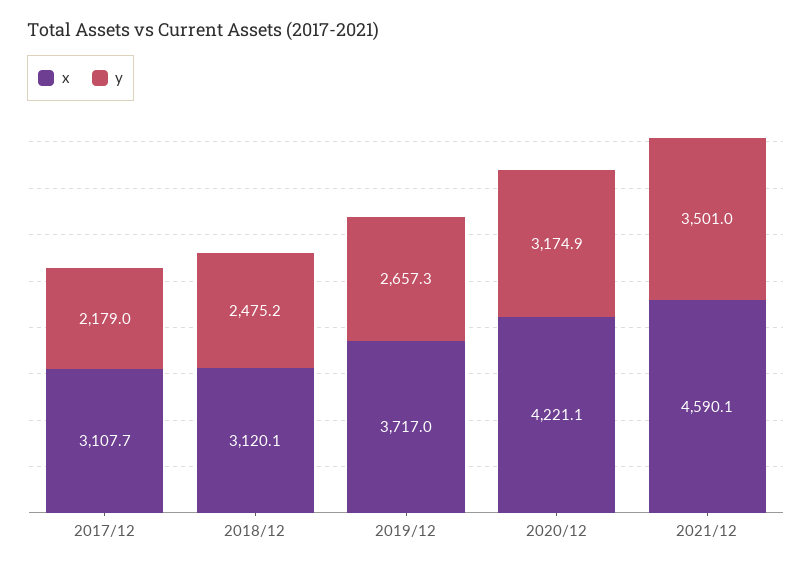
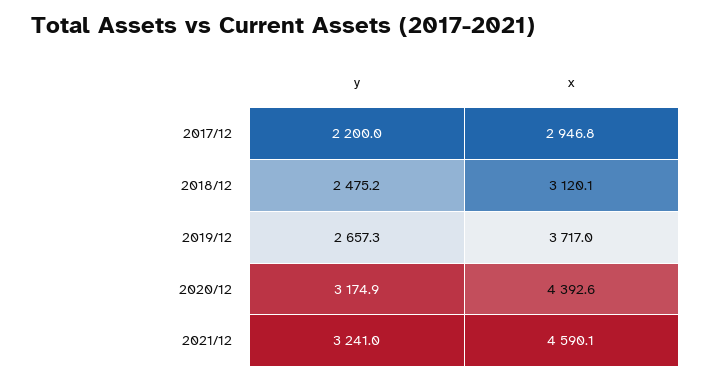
x, 2017/12: 3107.7 -> 2946.8
y, 2017/12: 2179 -> 2200
x, 2020/12: 4221.1 -> 4392.6
y, 2021/12: 3501 -> 3241

